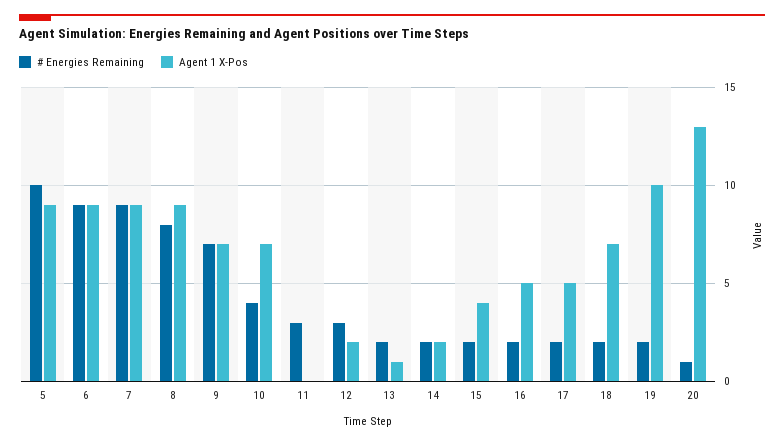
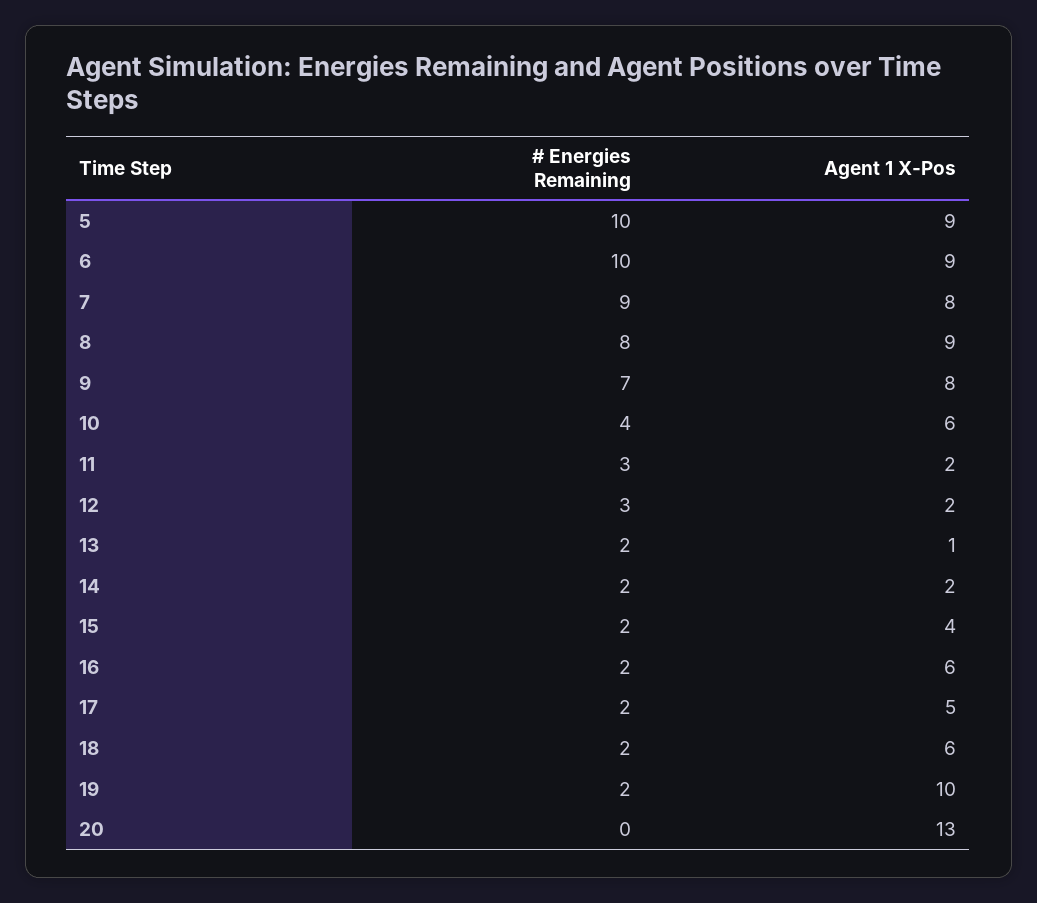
# Energies Remaining, 6: 9 -> 10
Agent 1 X-Pos, 7: 9 -> 8
Agent 1 X-Pos, 9: 7 -> 8
Agent 1 X-Pos, 10: 7 -> 6
Agent 1 X-Pos, 11: 0 -> 2
Agent 1 X-Pos, 16: 5 -> 6
Agent 1 X-Pos, 18: 7 -> 6
# Energies Remaining, 20: 1 -> 0

